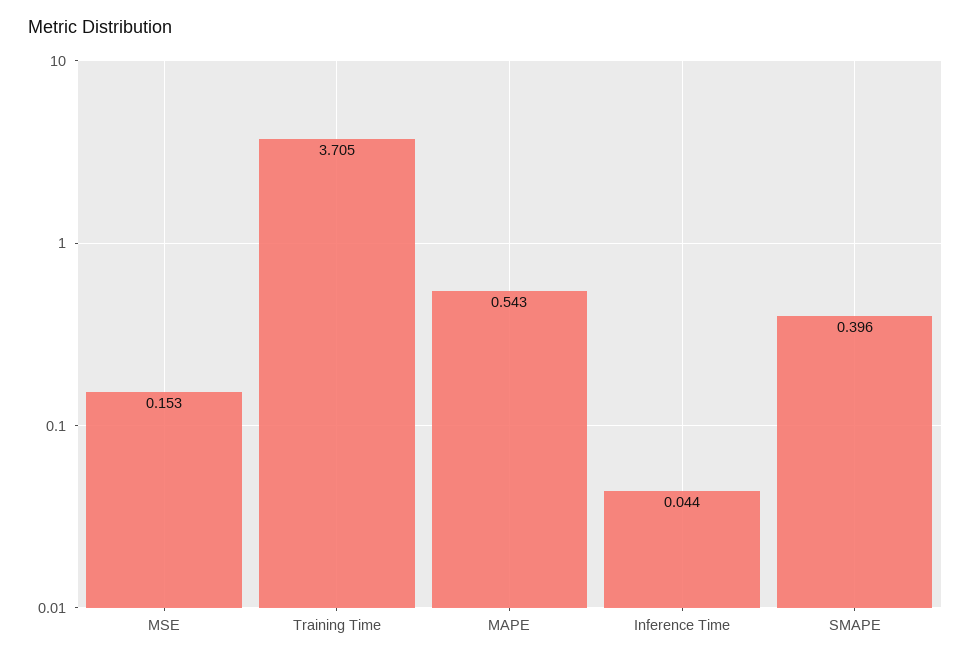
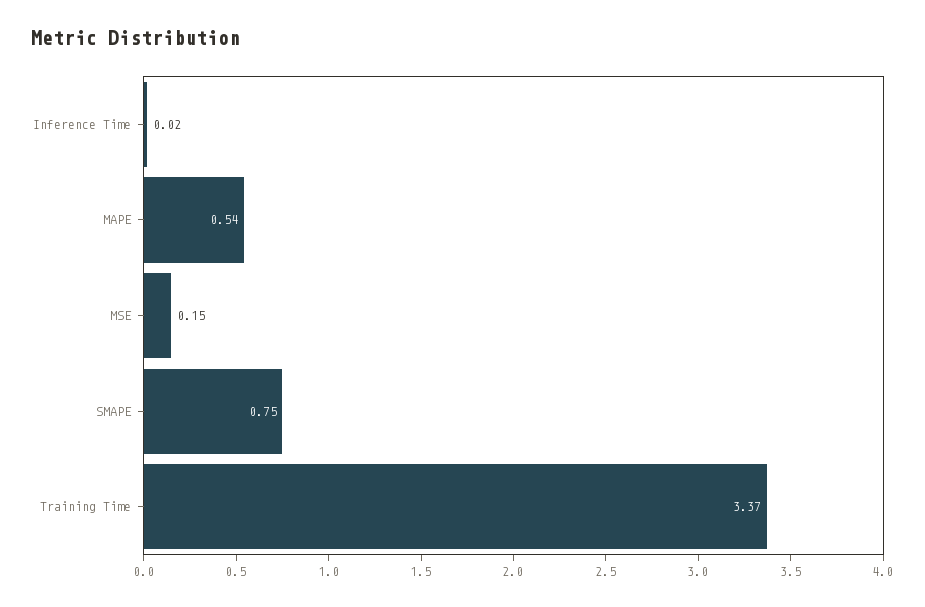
Training Time: 3.705 -> 3.37
Inference Time: 0.044 -> 0.02
SMAPE: 0.396 -> 0.75

